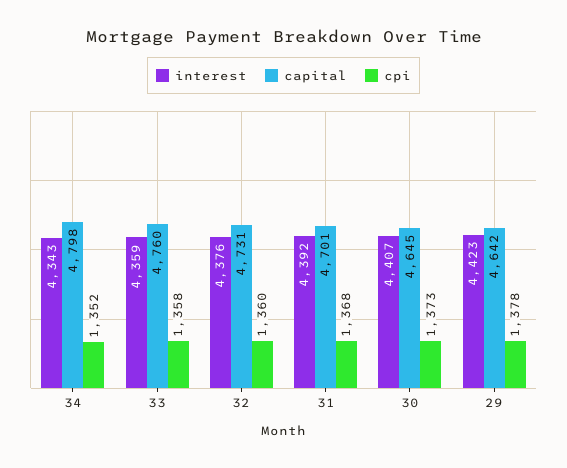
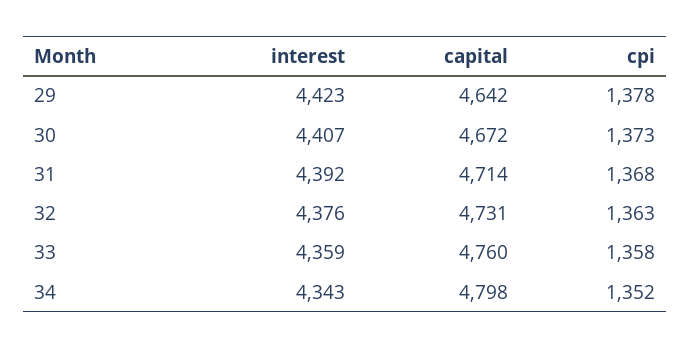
cpi, 32: 1360 -> 1363
capital, 31: 4701 -> 4714
capital, 30: 4645 -> 4672

